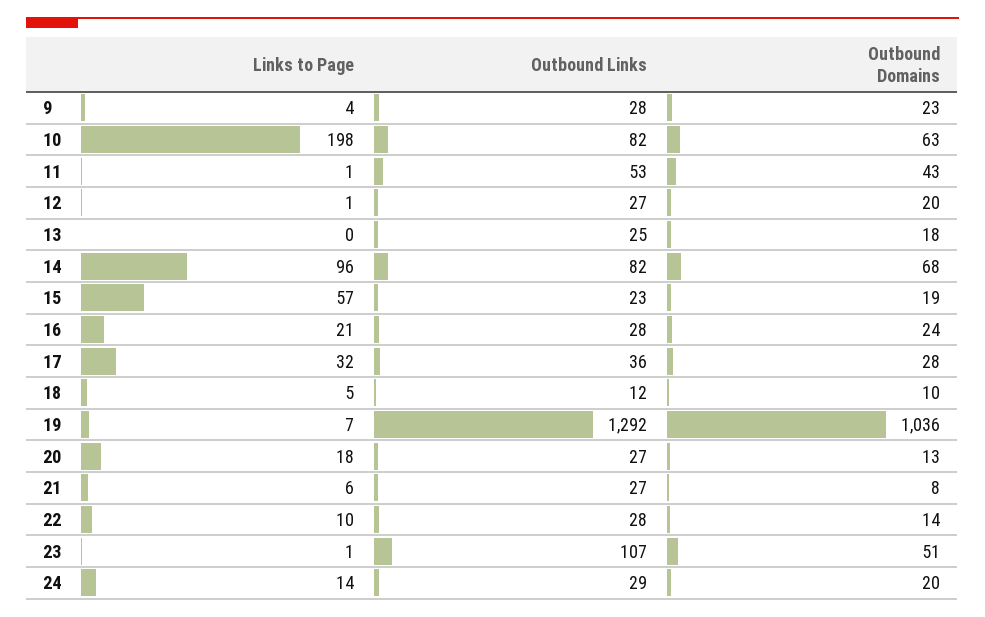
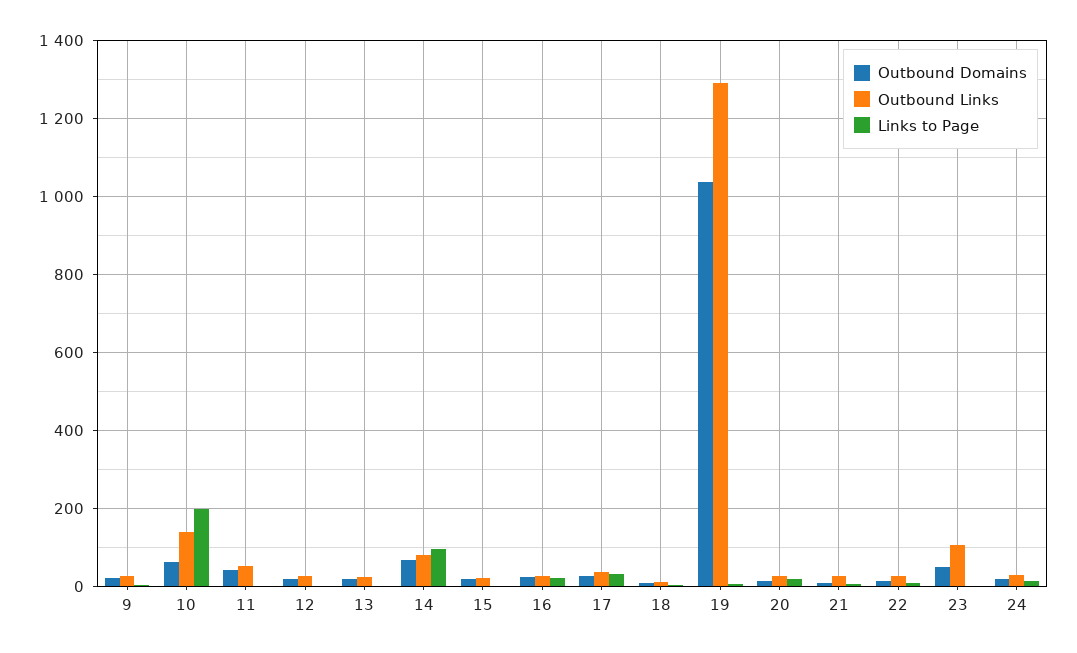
Outbound Links, 10: 82 -> 140
Links to Page, 15: 57 -> 0

